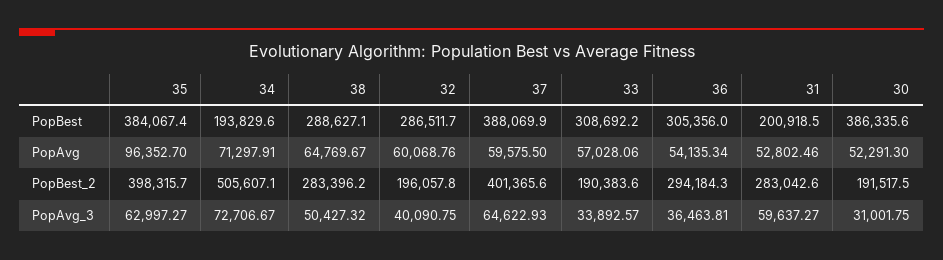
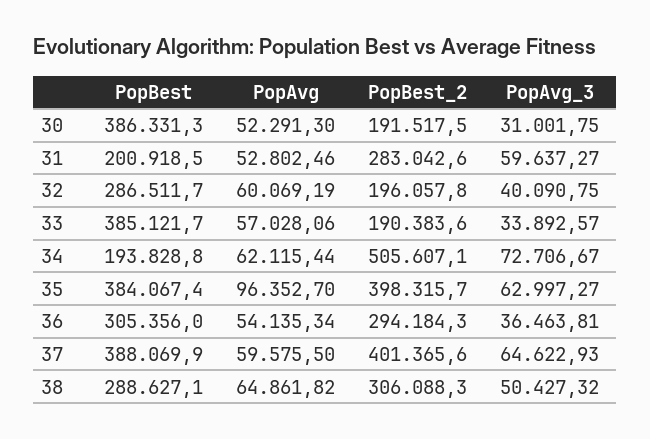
34, PopBest: 193829.6 -> 193828.8
33, PopBest: 308692.2 -> 385121.7
30, PopBest: 386335.6 -> 386331.3
34, PopAvg: 71297.91 -> 62115.44
38, PopAvg: 64769.67 -> 64861.82
32, PopAvg: 60068.76 -> 60069.19
38, PopBest_2: 283396.2 -> 306088.3

